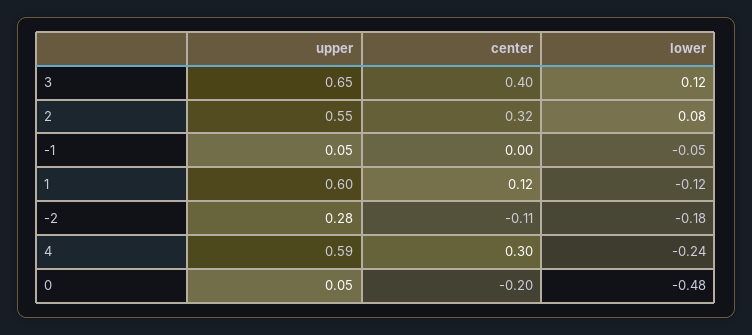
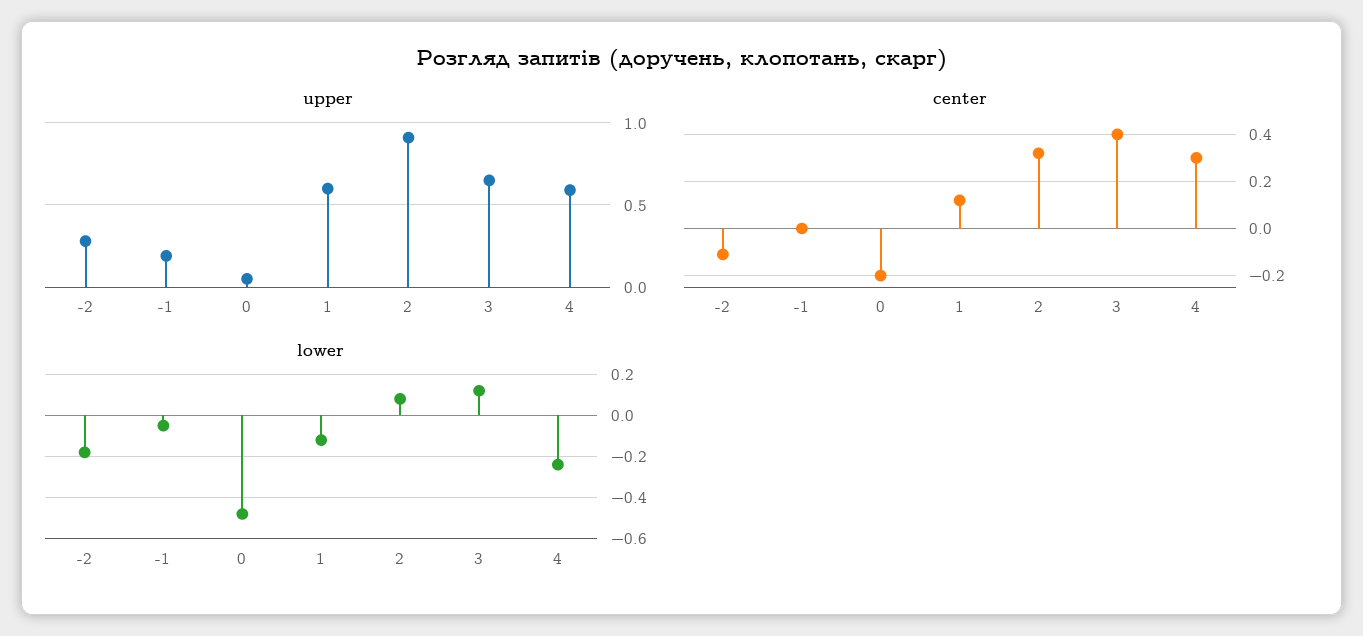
upper, 2: 0.55 -> 0.9
upper, -1: 0.05 -> 0.2

